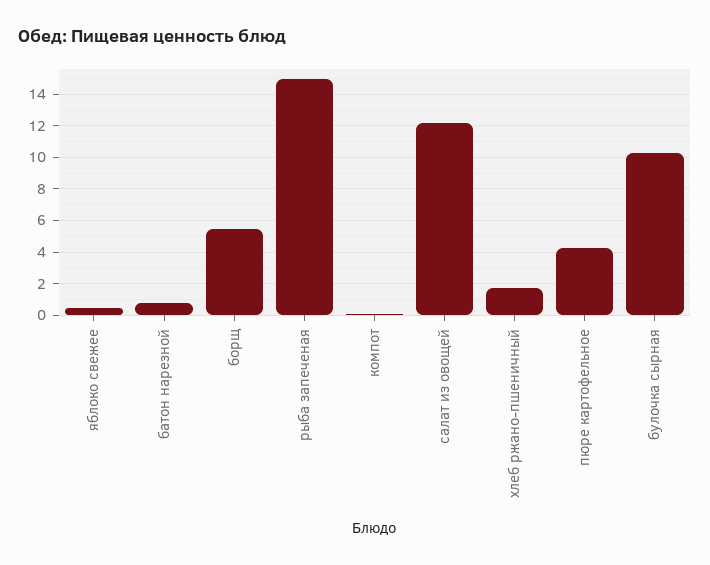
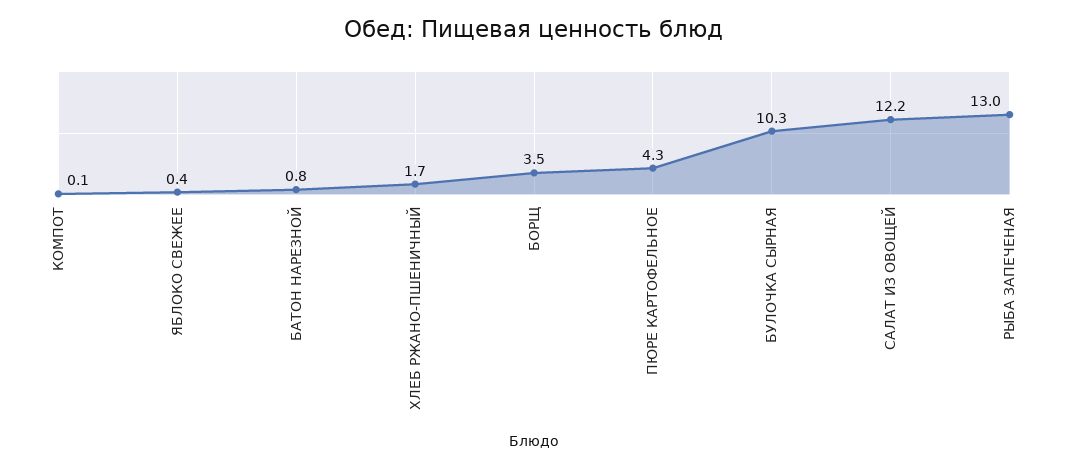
борщ: 5.5 -> 3.5
рыба запеченая: 15 -> 13

